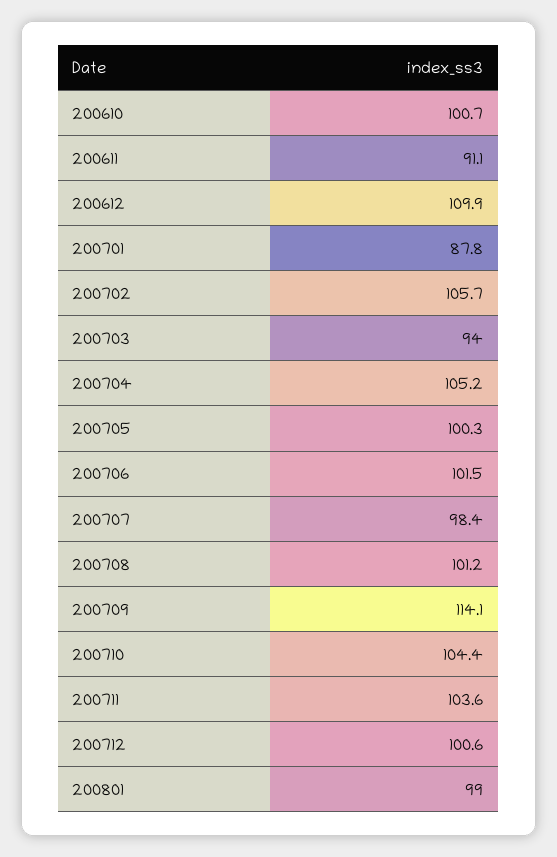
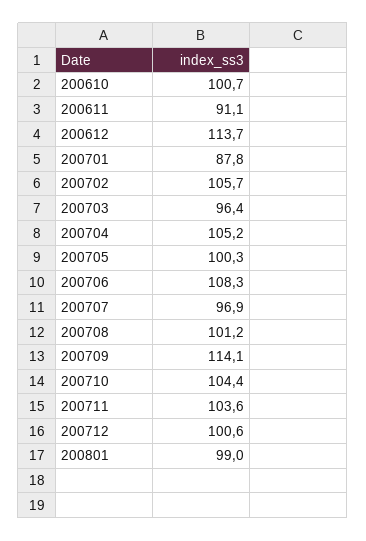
200612: 109.9 -> 113.7
200703: 94 -> 96.4
200706: 101.5 -> 108.3
200707: 98.4 -> 96.9

